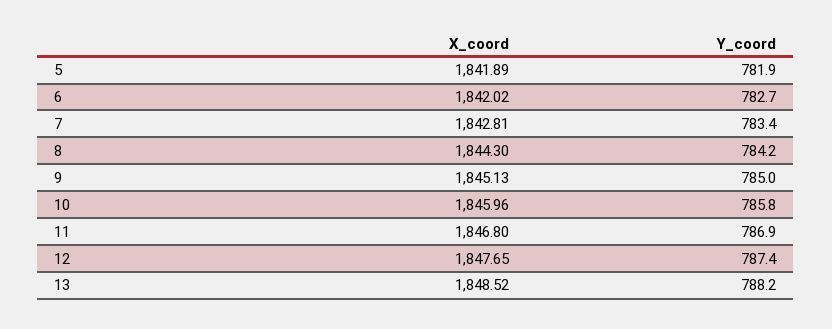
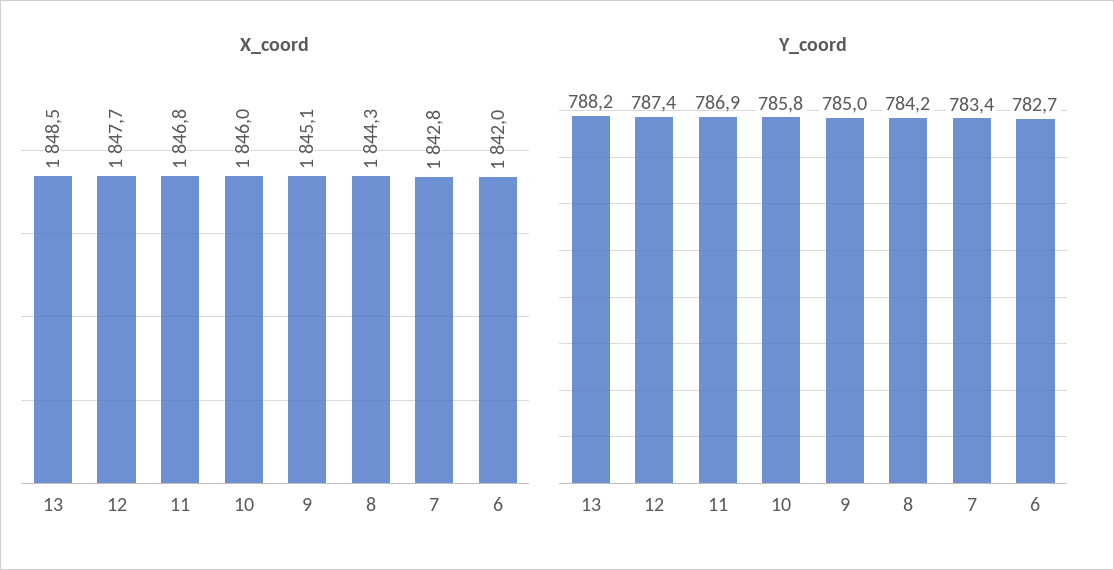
X_coord, 5: 1841.89 -> none
Y_coord, 5: 781.9 -> none

